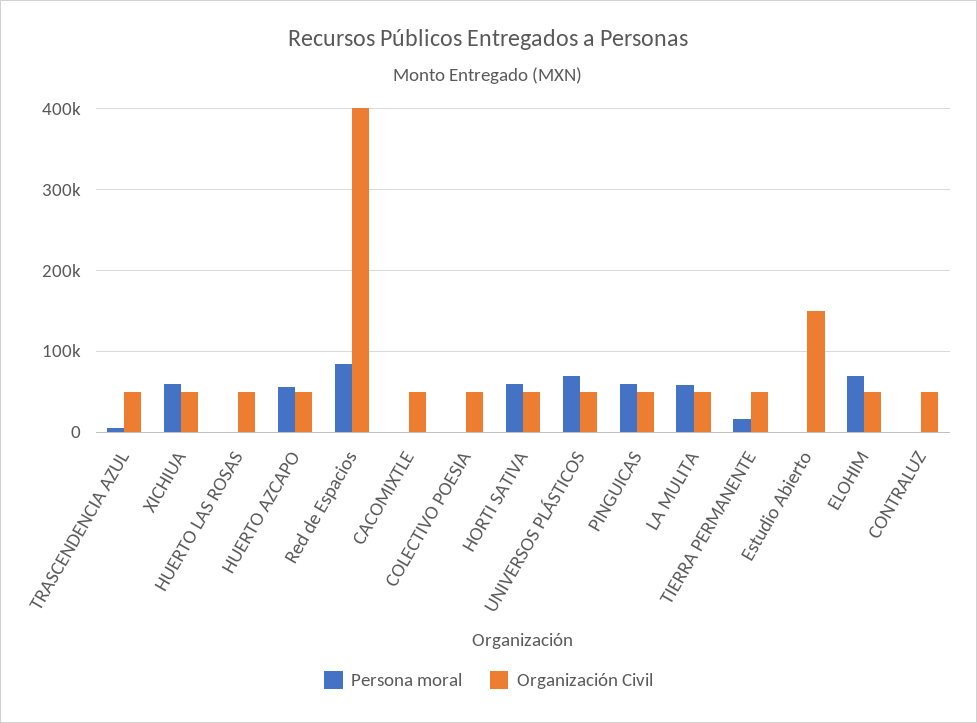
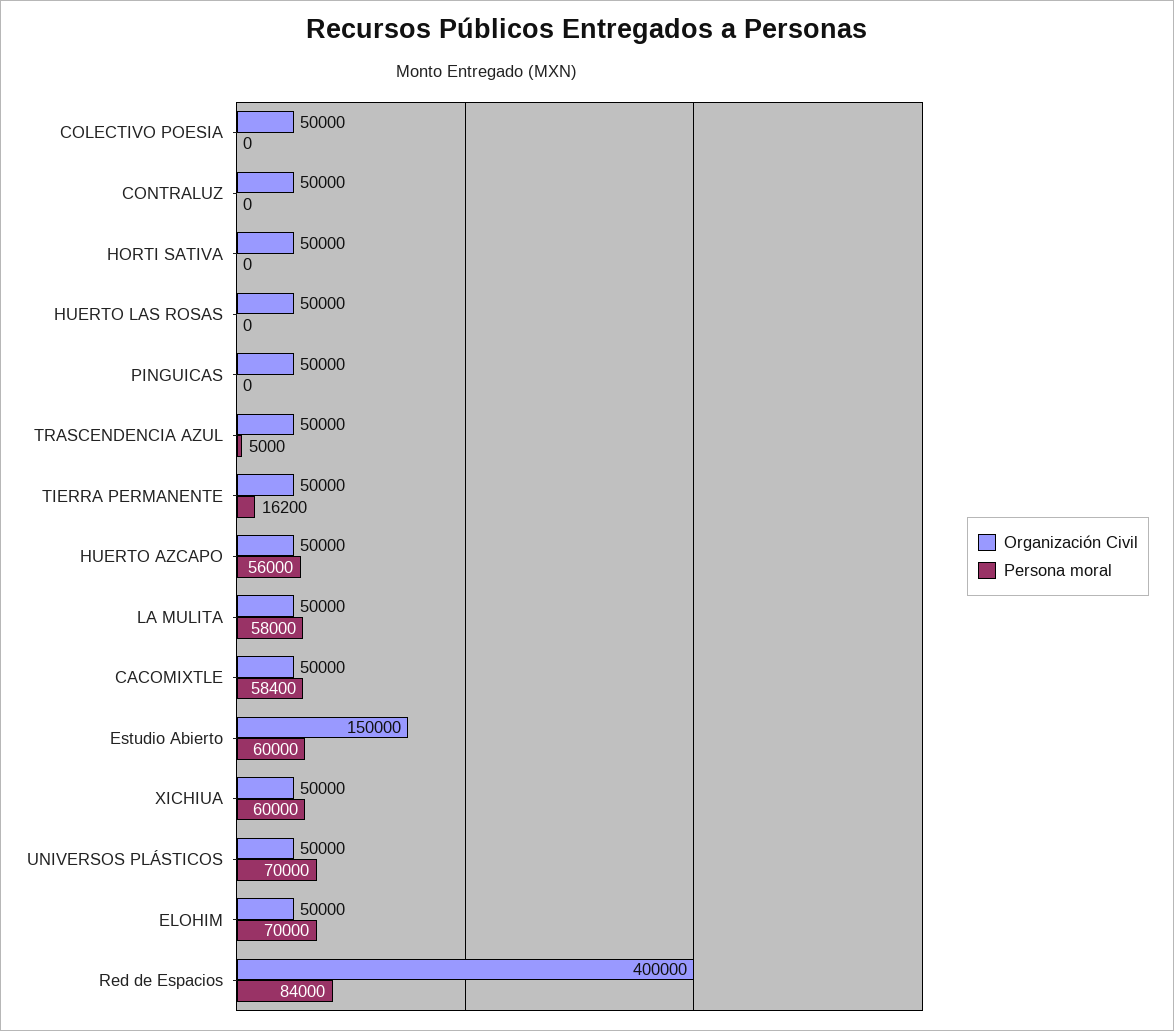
Persona moral, CACOMIXTLE: 0 -> 58400
Persona moral, HORTI SATIVA: 60000 -> 0
Persona moral, PINGUICAS: 60000 -> 0
Persona moral, Estudio Abierto: 0 -> 60000

